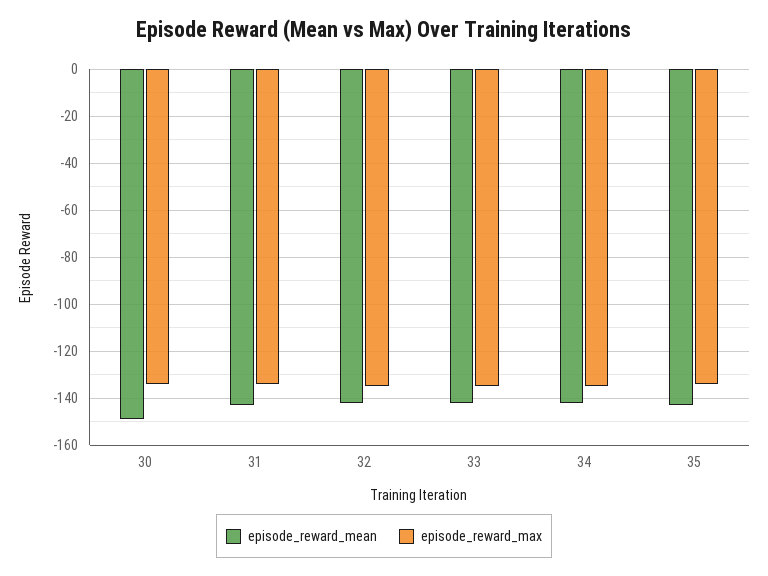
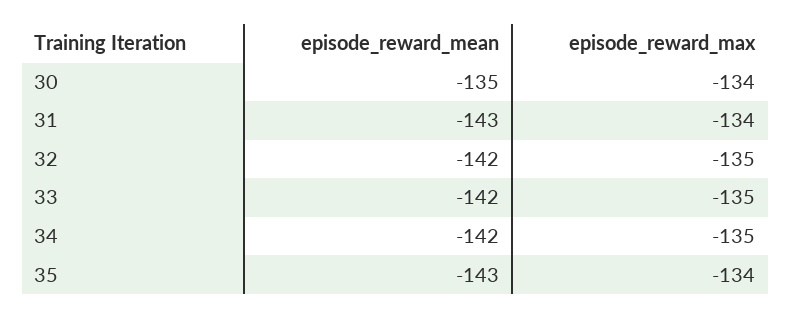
episode_reward_mean, 30: -150 -> -135

